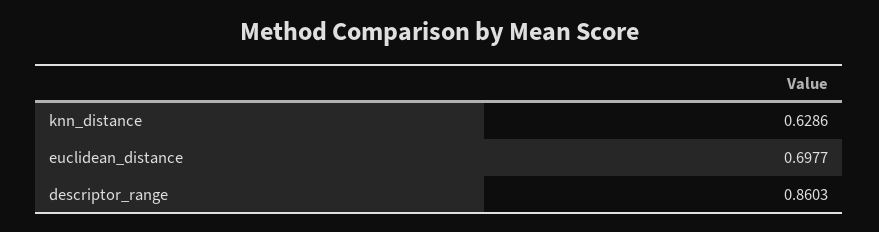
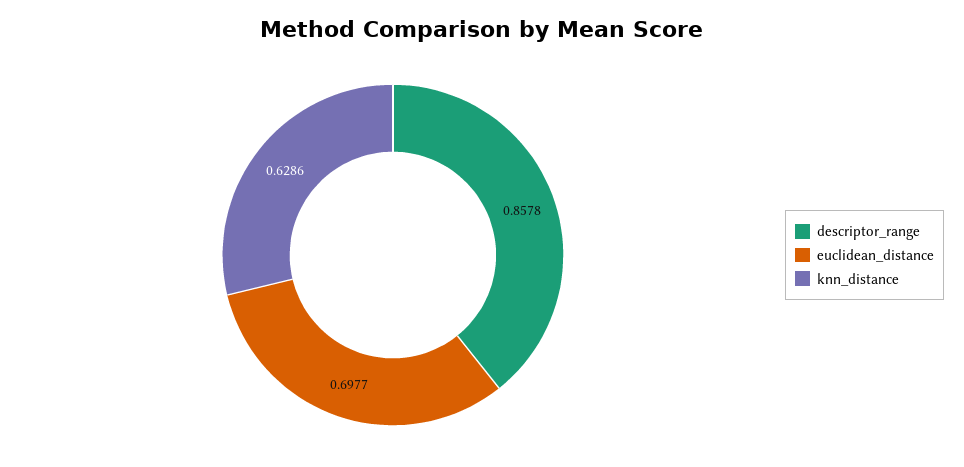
descriptor_range: 0.8603 -> 0.8578

